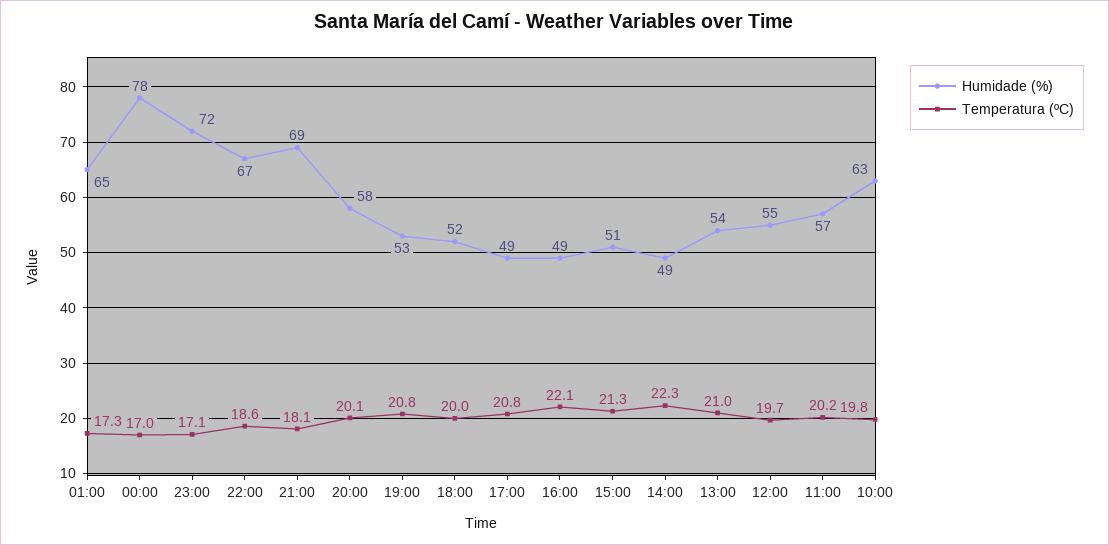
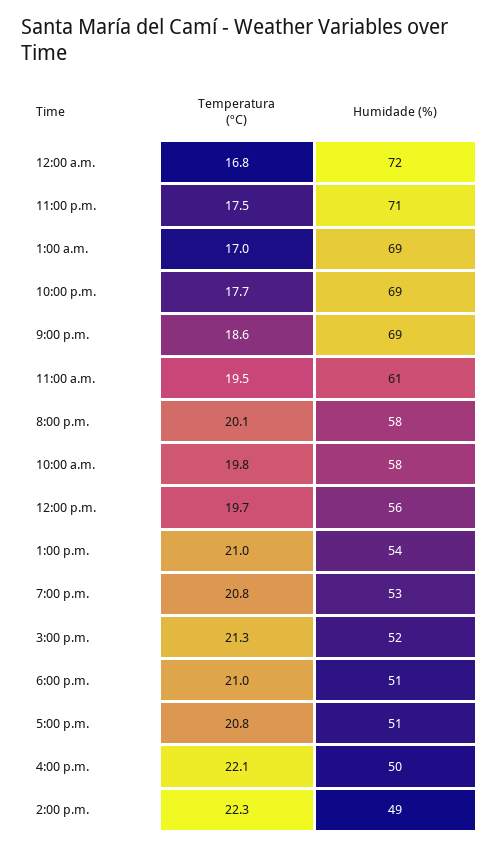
Humidade (%), 01:00: 65 -> 69
Temperatura (ºC), 01:00: 17.3 -> 17
Humidade (%), 00:00: 78 -> 72
Temperatura (ºC), 00:00: 17 -> 16.8
Humidade (%), 23:00: 72 -> 71
Temperatura (ºC), 23:00: 17.1 -> 17.5
Humidade (%), 22:00: 67 -> 69
Temperatura (ºC), 22:00: 18.6 -> 17.7
Temperatura (ºC), 21:00: 18.1 -> 18.6
Humidade (%), 18:00: 52 -> 51
Temperatura (ºC), 18:00: 20 -> 21
Humidade (%), 17:00: 49 -> 51
Humidade (%), 16:00: 49 -> 50
Humidade (%), 15:00: 51 -> 52
Humidade (%), 12:00: 55 -> 56
Humidade (%), 11:00: 57 -> 61
Temperatura (ºC), 11:00: 20.2 -> 19.5
Humidade (%), 10:00: 63 -> 58

